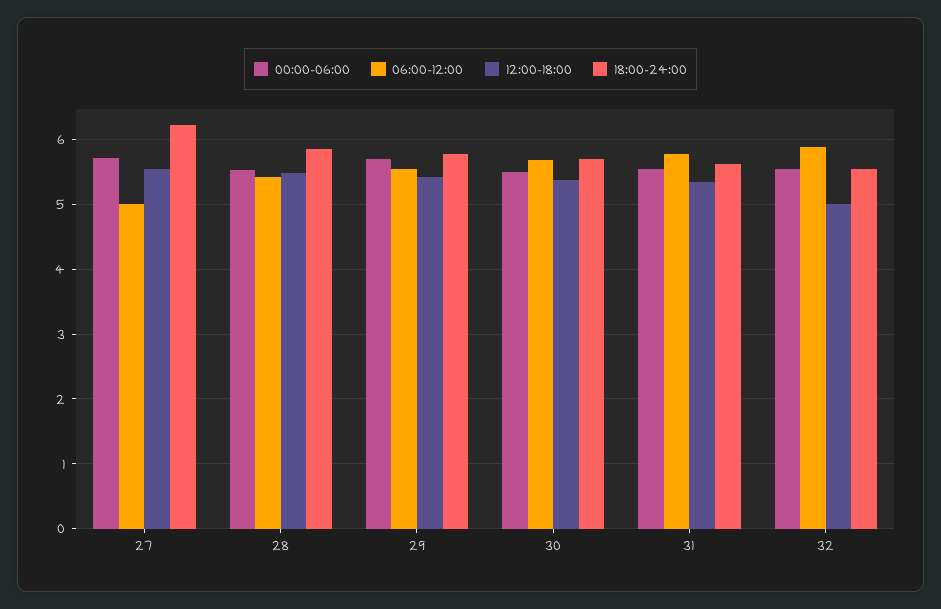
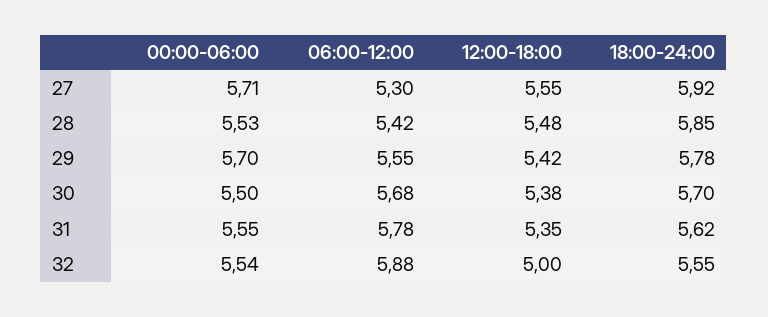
06:00-12:00, 27: 5 -> 5.3
18:00-24:00, 27: 6.2 -> 5.92

